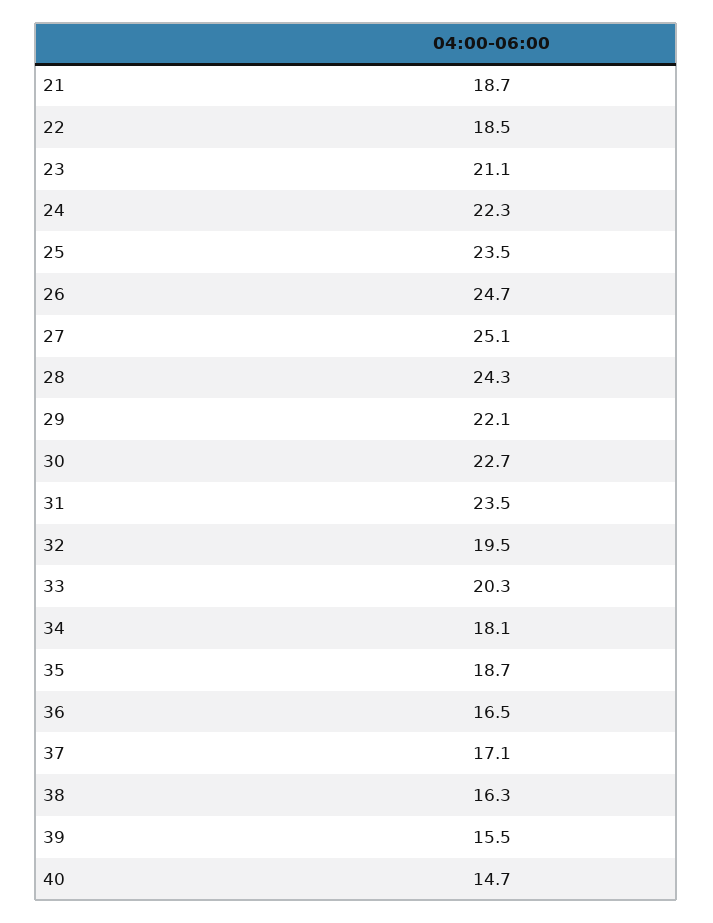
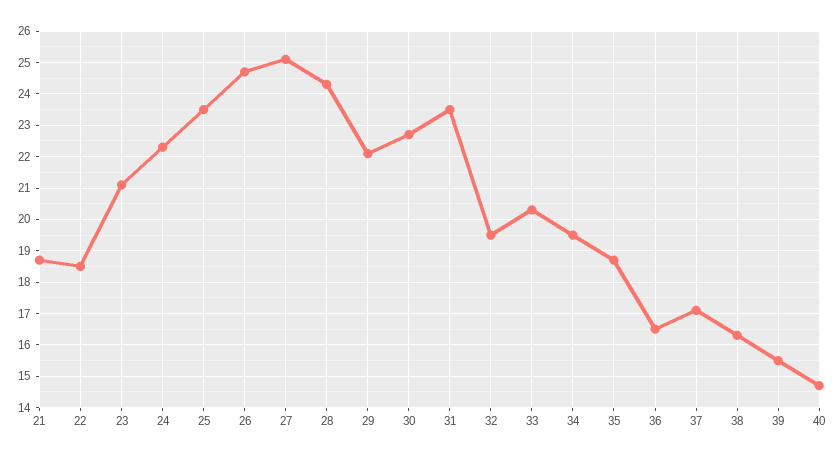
34: 18.1 -> 19.5

